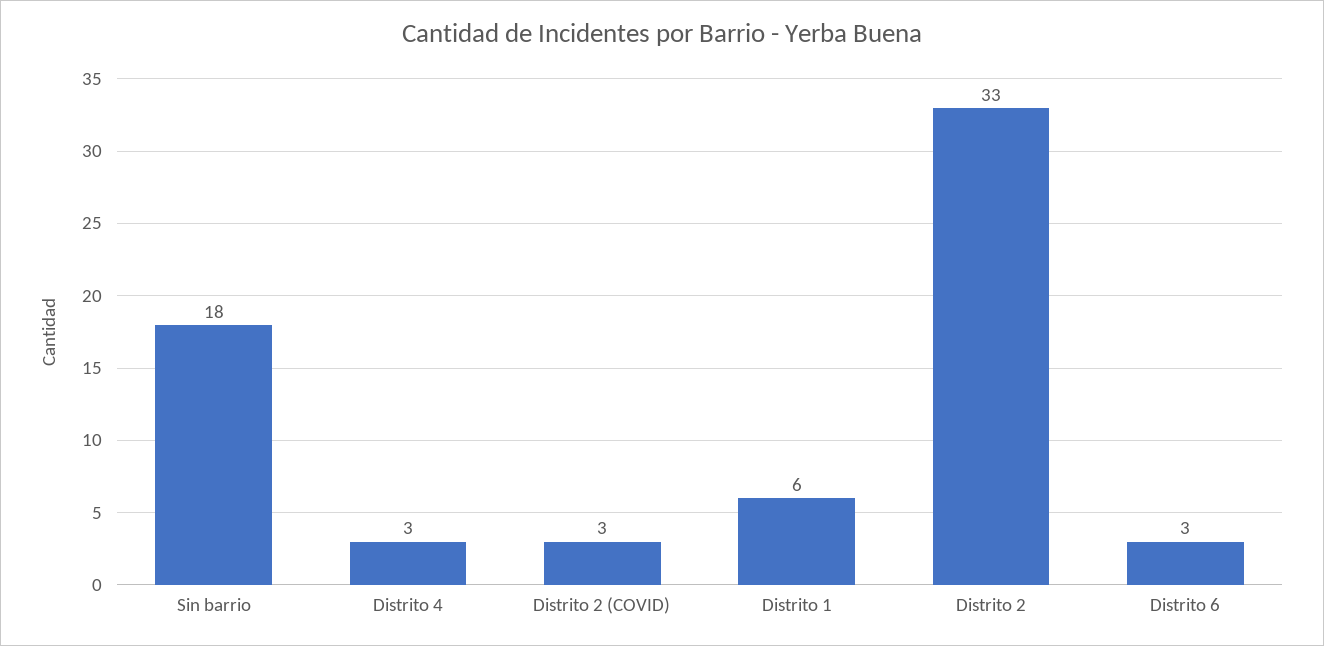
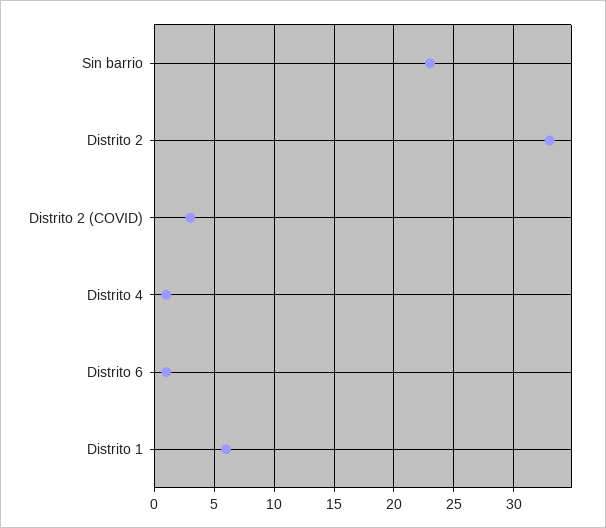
Sin barrio: 18 -> 23
Distrito 4: 3 -> 1
Distrito 6: 3 -> 1

